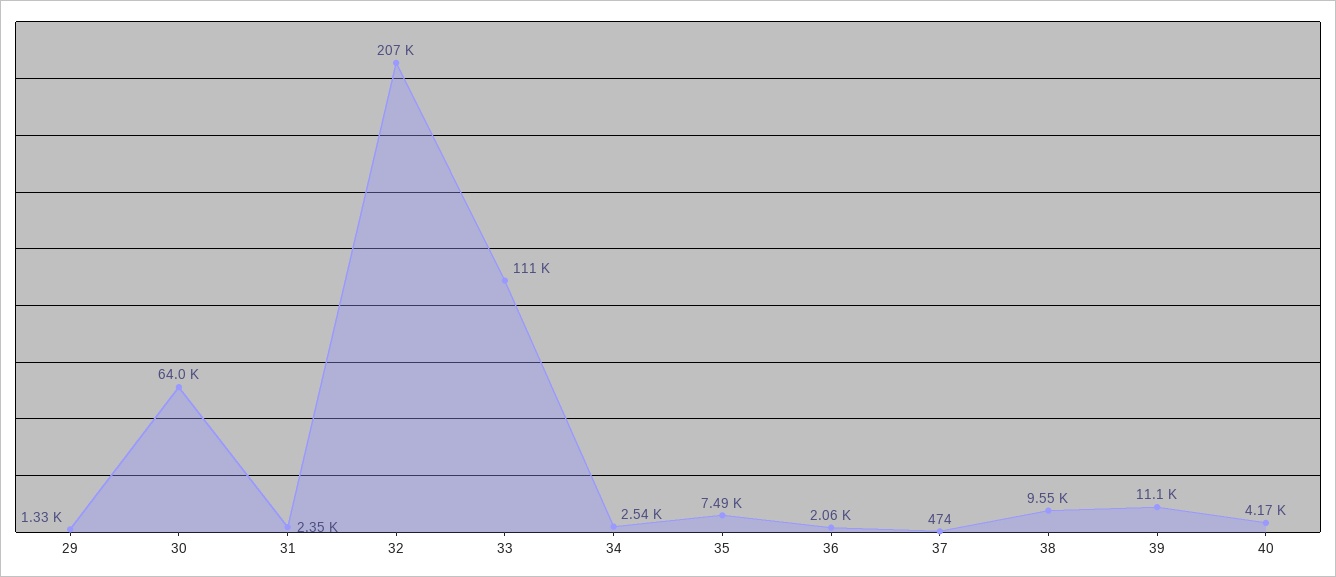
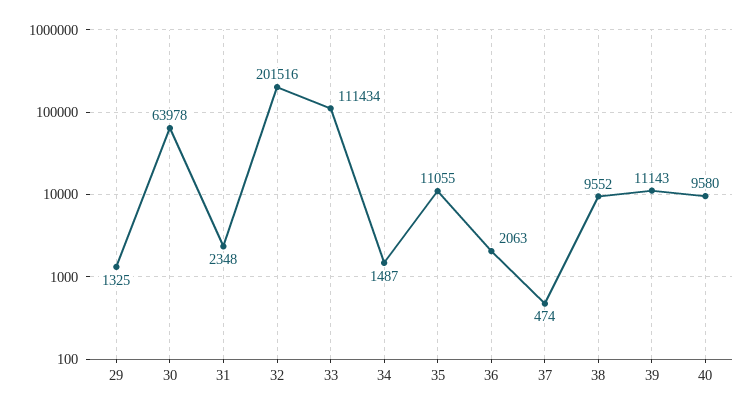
32: 207000 -> 201516
34: 2540 -> 1487
35: 7490 -> 11055
40: 4170 -> 9580

